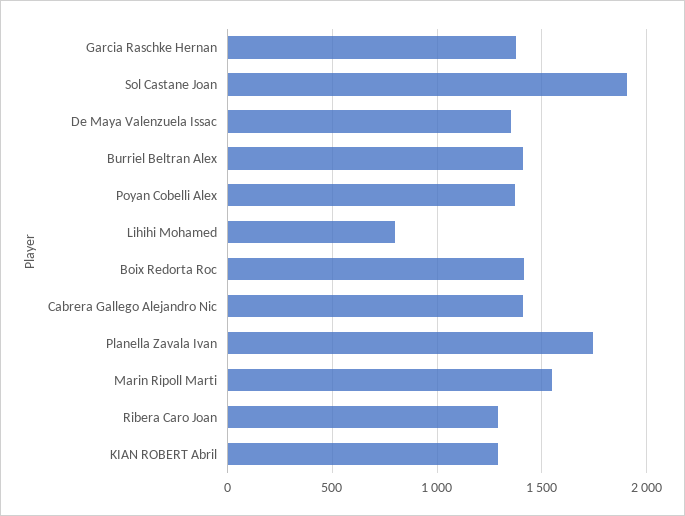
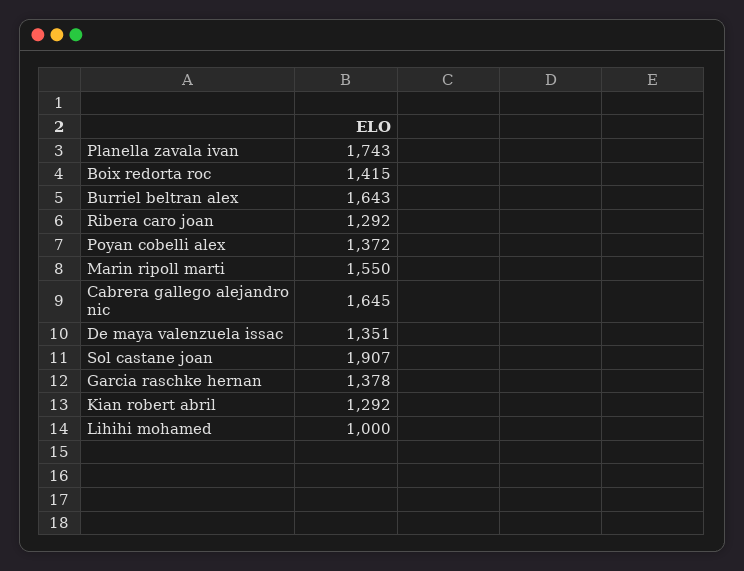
Burriel Beltran Alex: 1400 -> 1643
Lihihi Mohamed: 800 -> 1000
Cabrera Gallego Alejandro Nic: 1400 -> 1645

